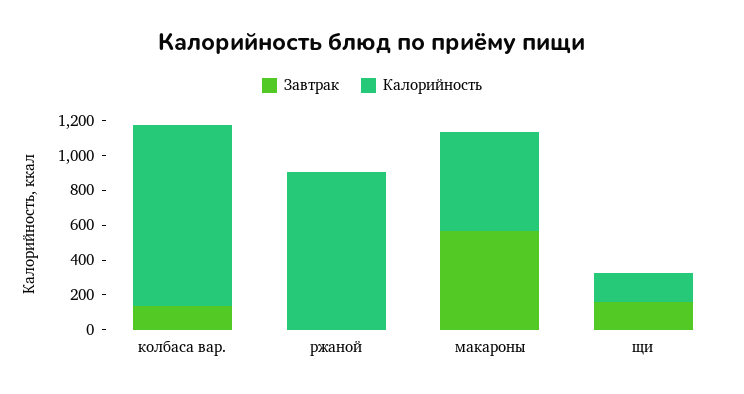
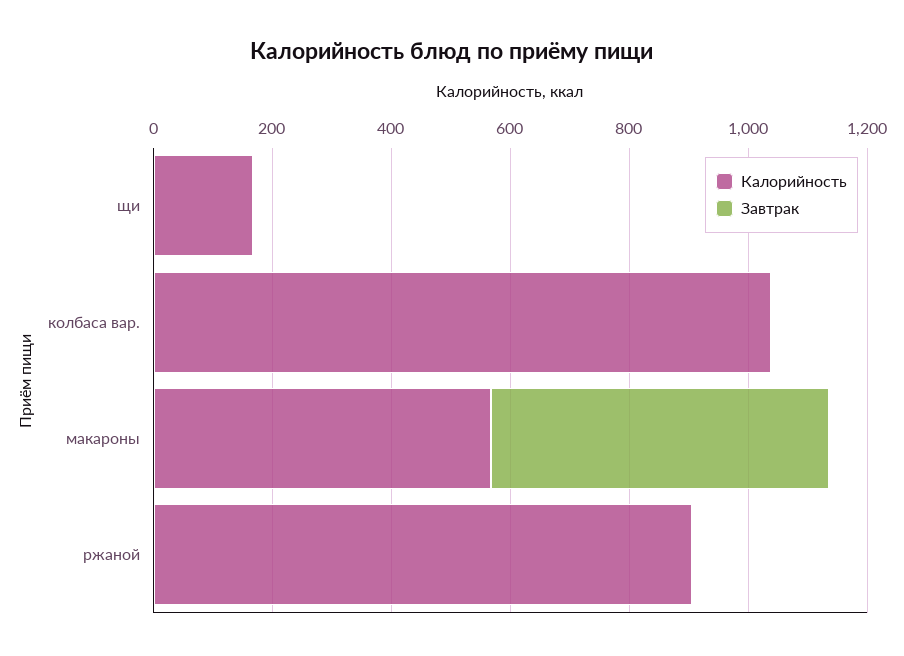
Завтрак, колбаса вар.: 150 -> 0
Завтрак, щи: 150 -> 0

